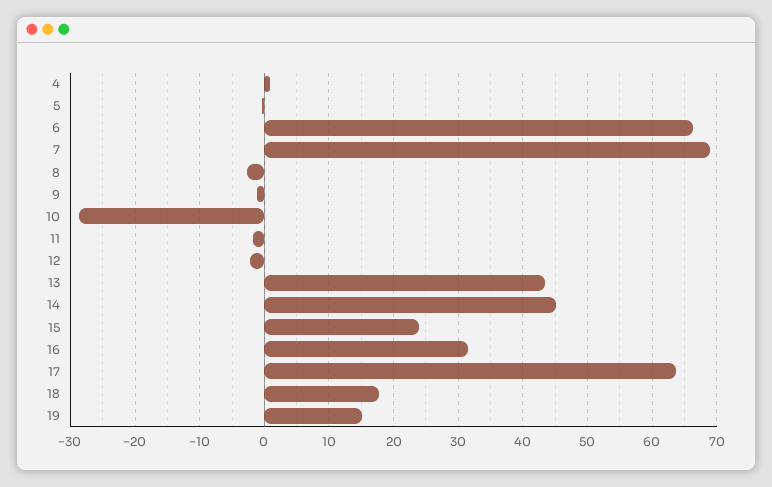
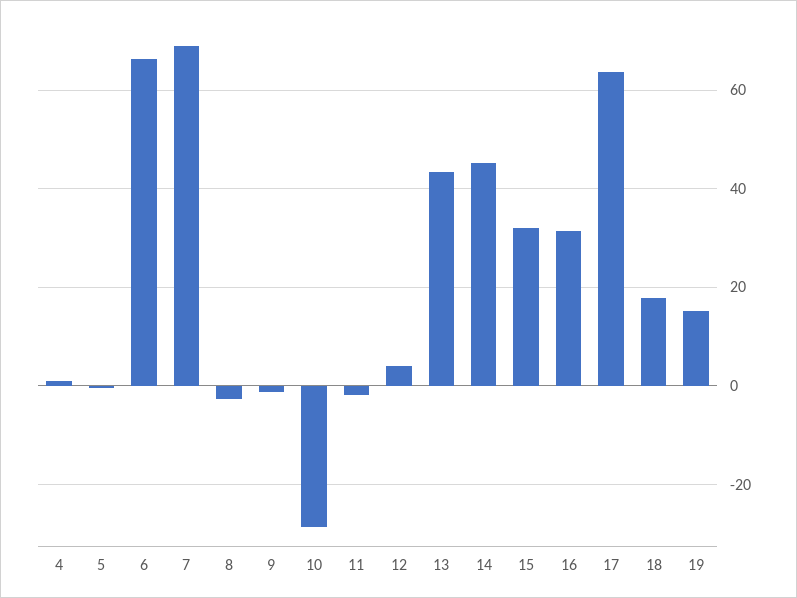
12: -2 -> 4
15: 24 -> 32

